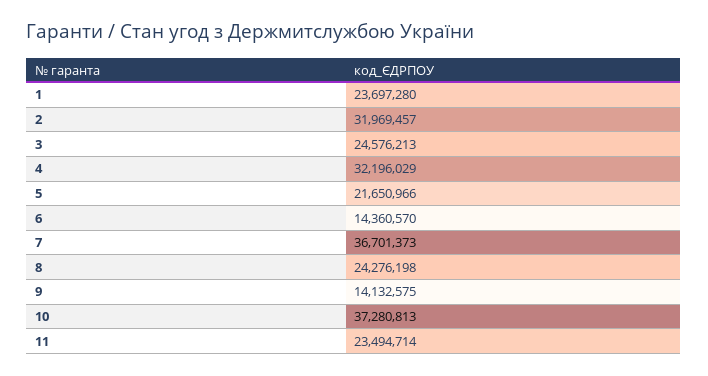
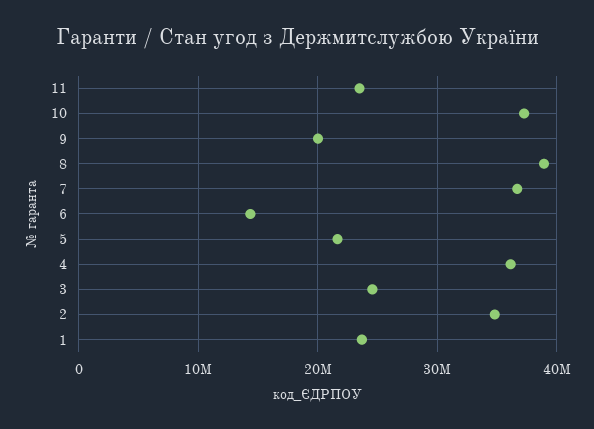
2: 31969457 -> 35000000
4: 32196029 -> 36000000
8: 24276198 -> 39000000
9: 14132575 -> 20000000

